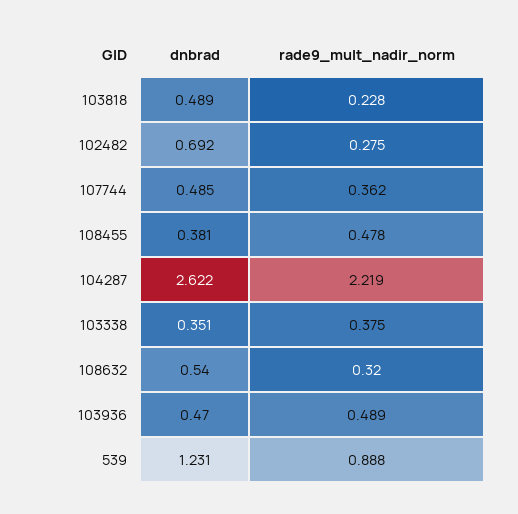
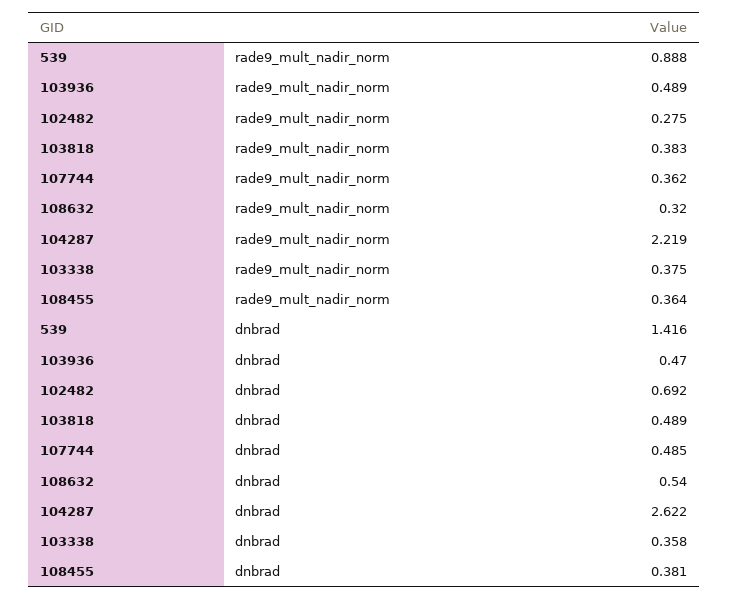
rade9_mult_nadir_norm, 103818: 0.228 -> 0.383
rade9_mult_nadir_norm, 108455: 0.478 -> 0.364
dnbrad, 103338: 0.351 -> 0.358
dnbrad, 539: 1.231 -> 1.416

